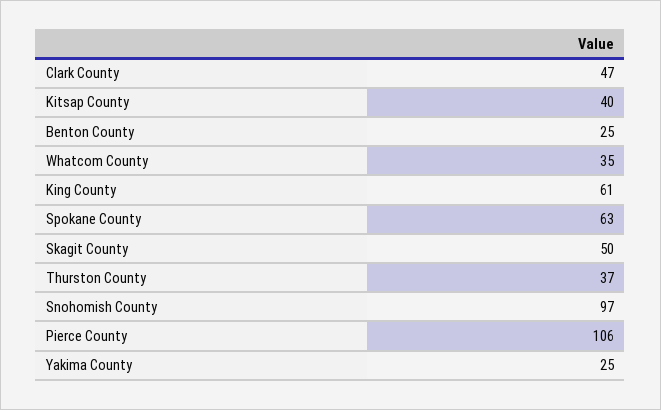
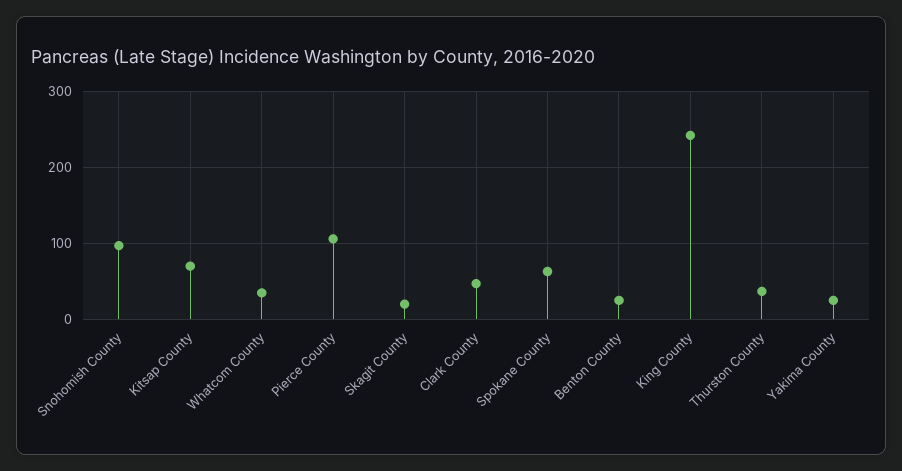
Kitsap County: 40 -> 70
King County: 61 -> 240
Skagit County: 50 -> 20

